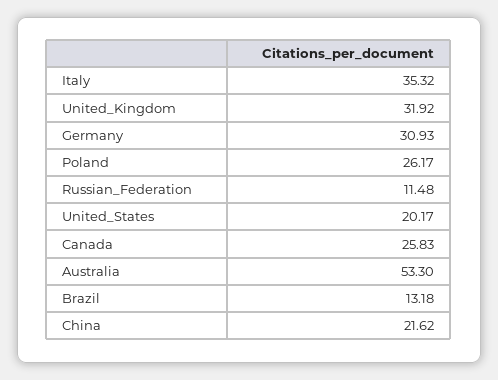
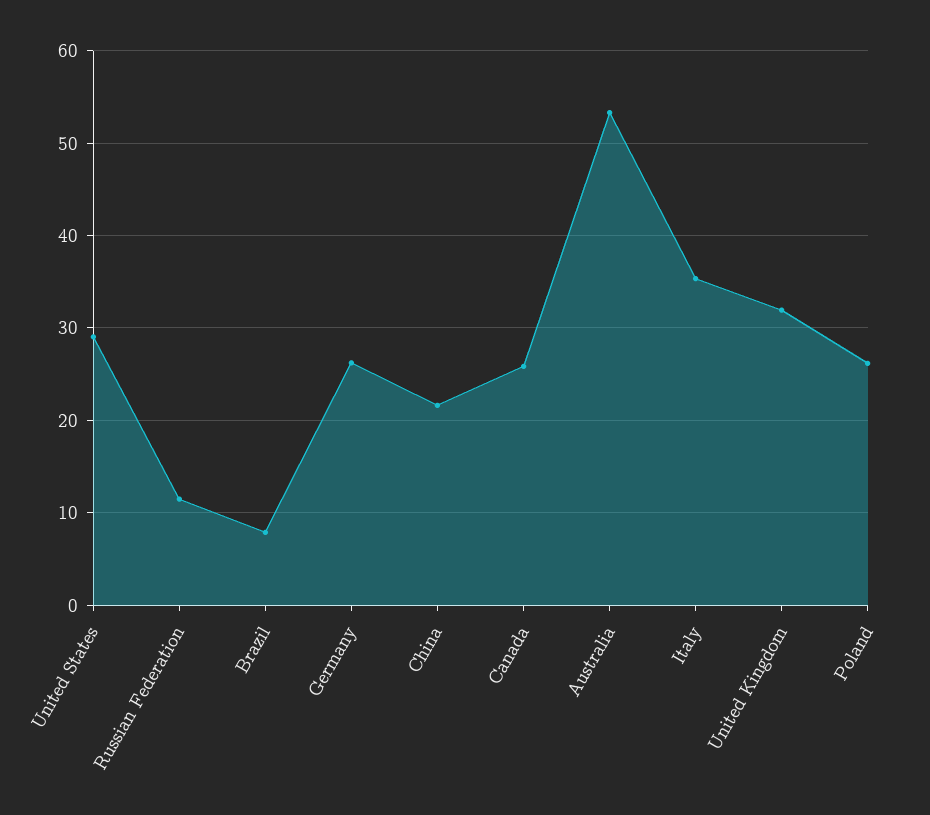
Germany: 30.93 -> 26
United_States: 20.17 -> 29
Brazil: 13.18 -> 8

